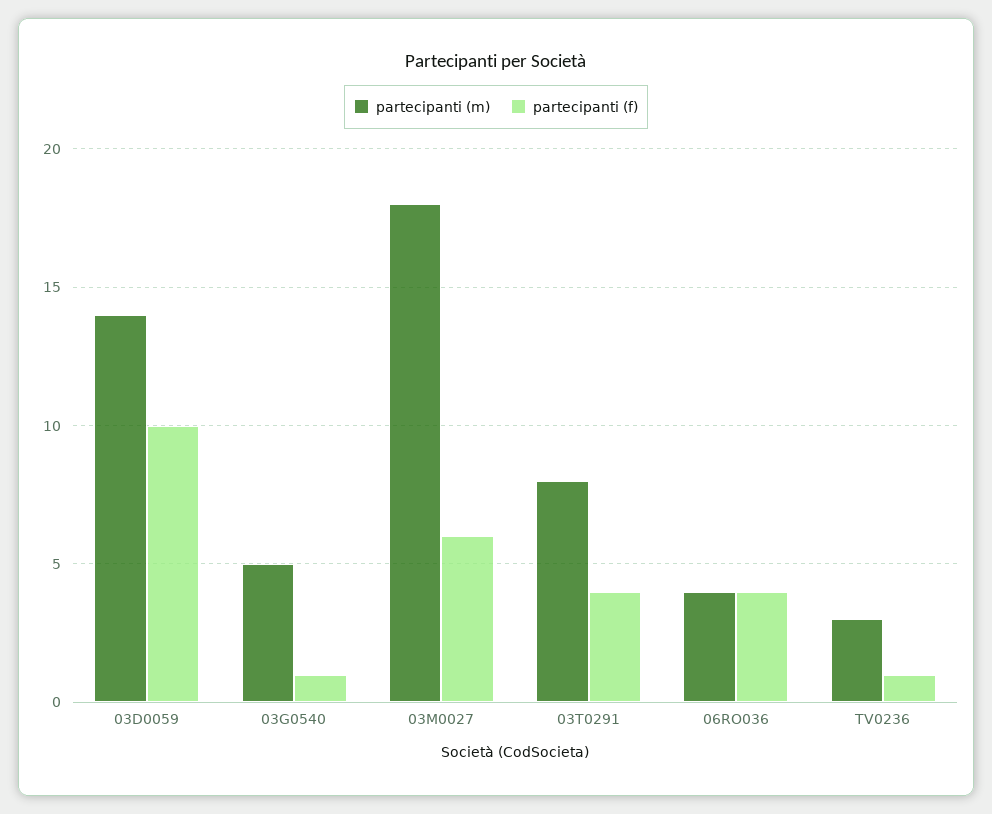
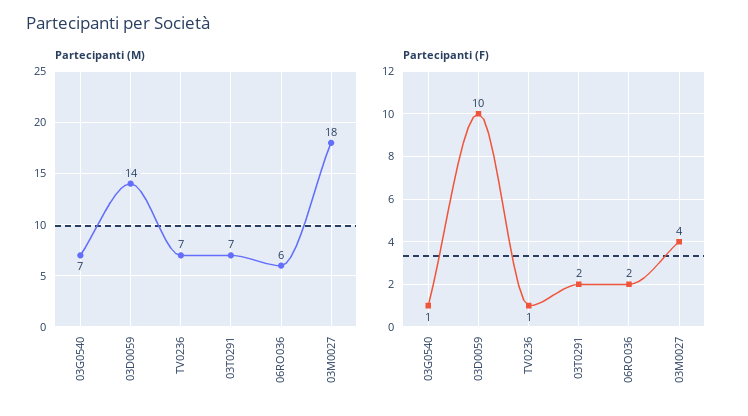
partecipanti (m), 03G0540: 5 -> 7
partecipanti (f), 03M0027: 6 -> 4
partecipanti (m), 03T0291: 8 -> 7
partecipanti (f), 03T0291: 4 -> 2
partecipanti (m), 06RO036: 4 -> 6
partecipanti (f), 06RO036: 4 -> 2
partecipanti (m), TV0236: 3 -> 7

